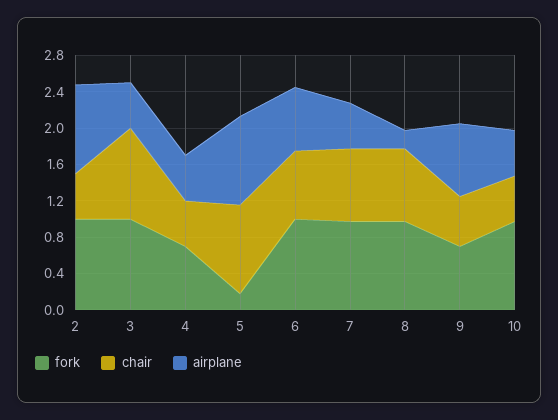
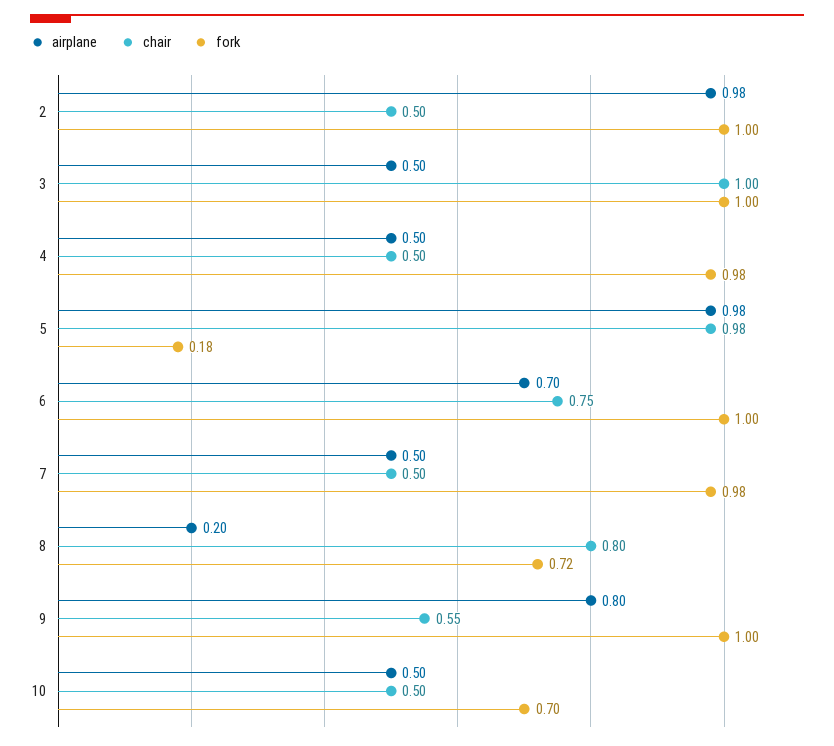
fork, 4: 0.7 -> 0.98
chair, 7: 0.8 -> 0.5
fork, 8: 1 -> 0.72
fork, 9: 0.7 -> 1
fork, 10: 1 -> 0.7

